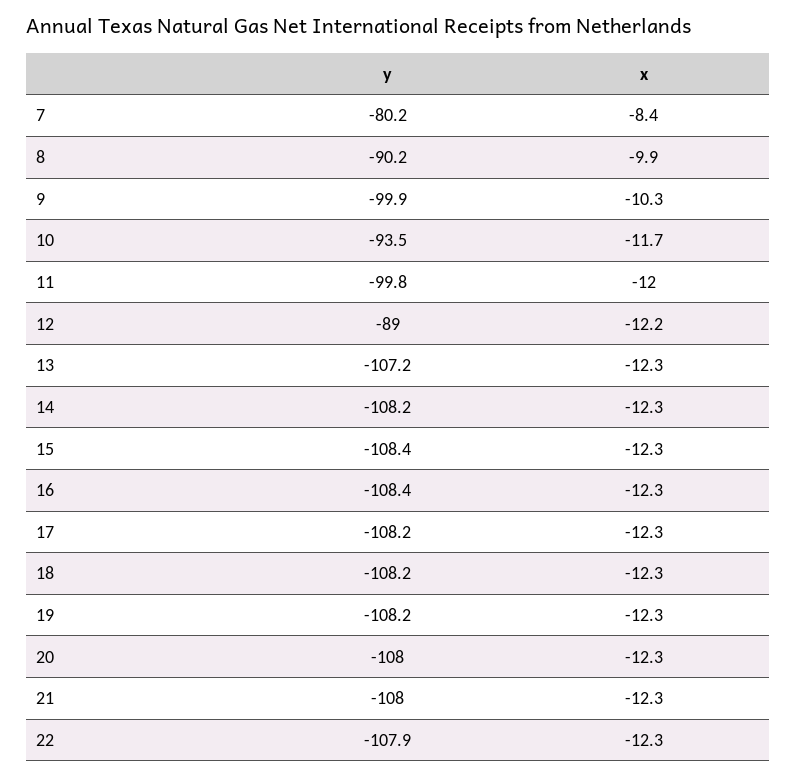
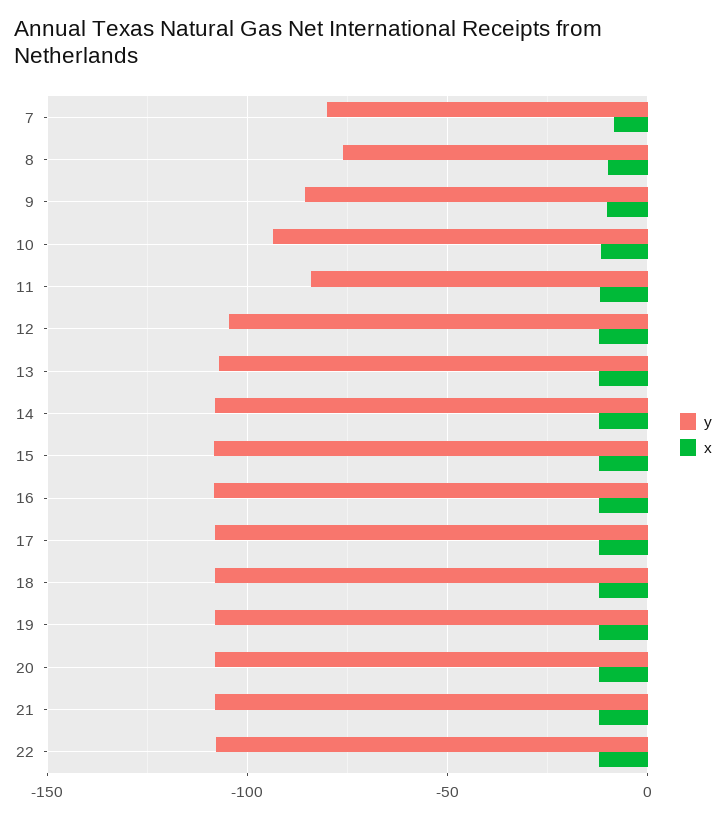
y, 8: -90.2 -> -75
y, 9: -99.9 -> -85
y, 11: -99.8 -> -85
y, 12: -89 -> -105

